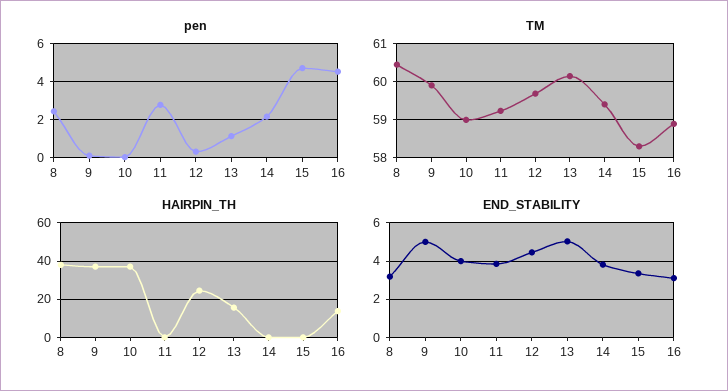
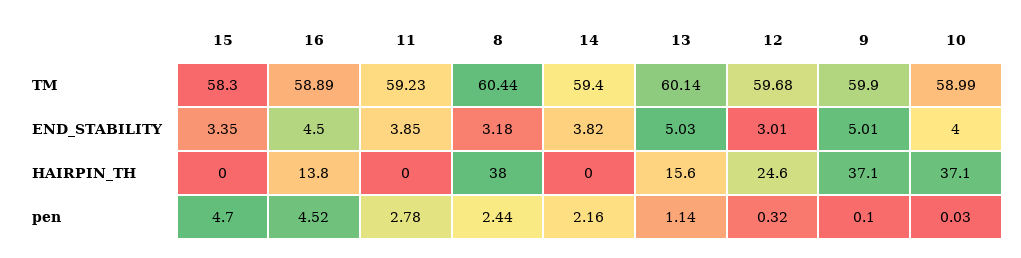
END_STABILITY, 12: 4.5 -> 3.01
END_STABILITY, 16: 3 -> 4.5

